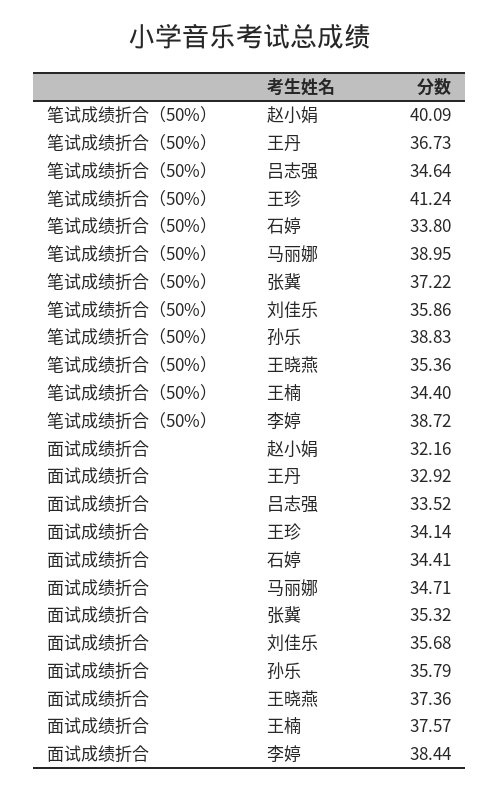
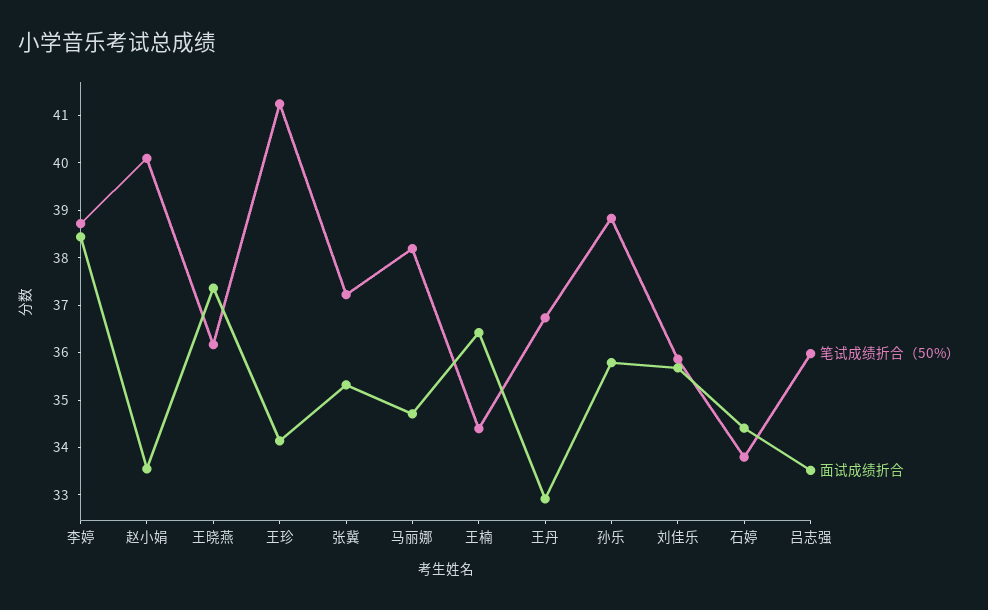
笔试成绩折合（50%）, 吕志强: 34.64 -> 36
笔试成绩折合（50%）, 马丽娜: 38.95 -> 38.2
笔试成绩折合（50%）, 王晓燕: 35.36 -> 36.2
面试成绩折合, 赵小娟: 32.16 -> 33.6
面试成绩折合, 王楠: 37.57 -> 36.4

